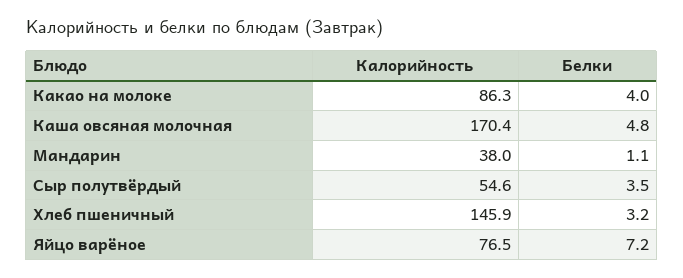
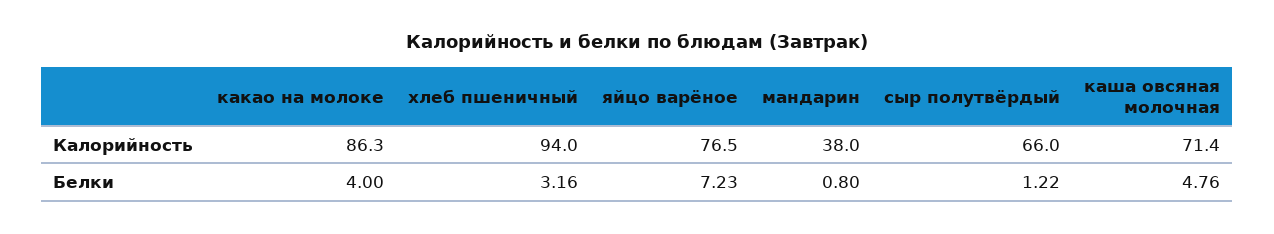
Калорийность, Каша овсяная молочная: 170.4 -> 71.4
Белки, Мандарин: 1.1 -> 0.8
Калорийность, Сыр полутвёрдый: 54.6 -> 66
Белки, Сыр полутвёрдый: 3.5 -> 1.22
Калорийность, Хлеб пшеничный: 145.9 -> 94

